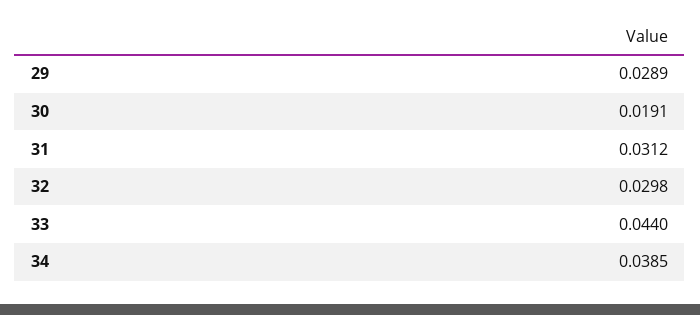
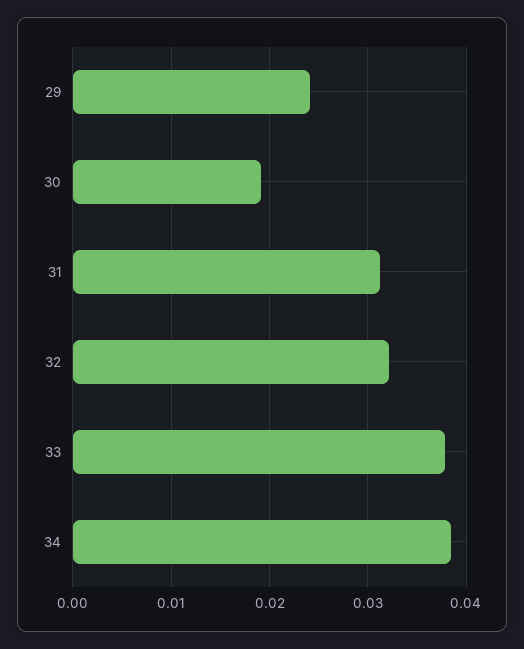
29: 0.0289 -> 0.024
32: 0.0298 -> 0.032
33: 0.044 -> 0.038

